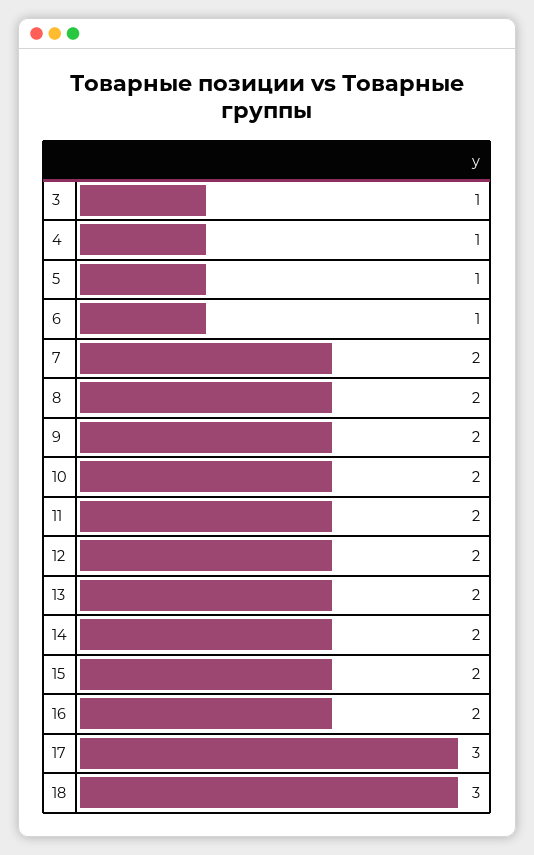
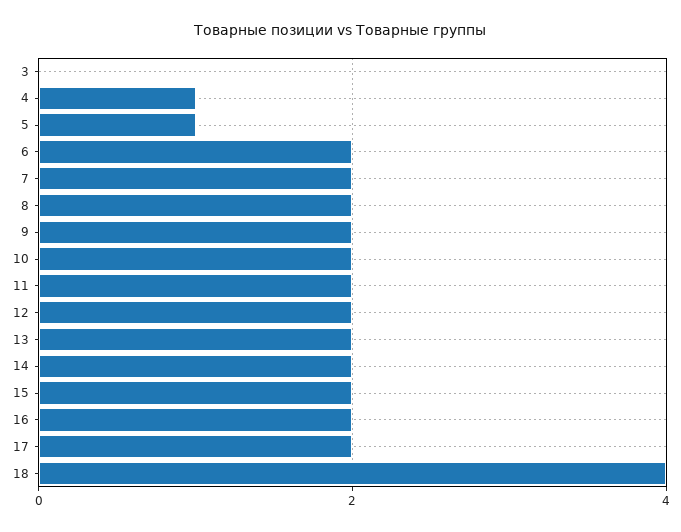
3: 1 -> 0
6: 1 -> 2
17: 3 -> 2
18: 3 -> 4

